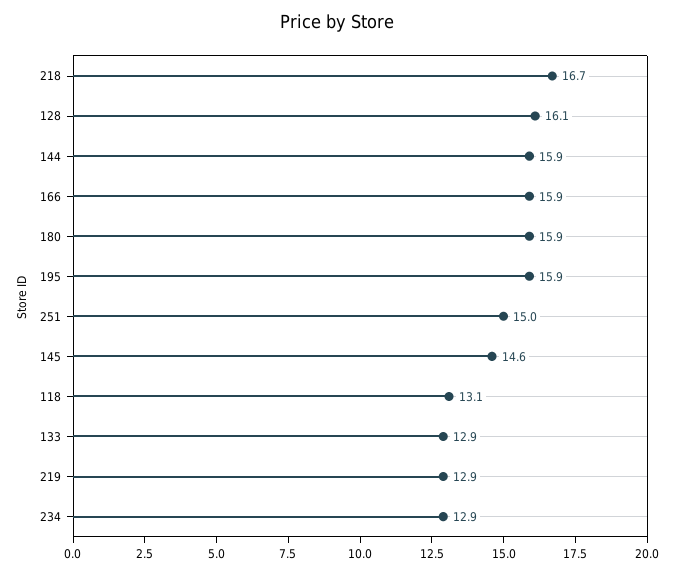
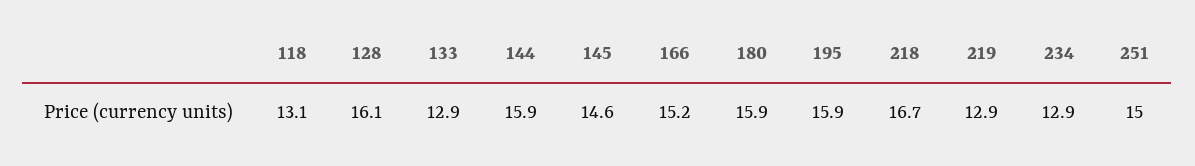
166: 15.9 -> 15.2

